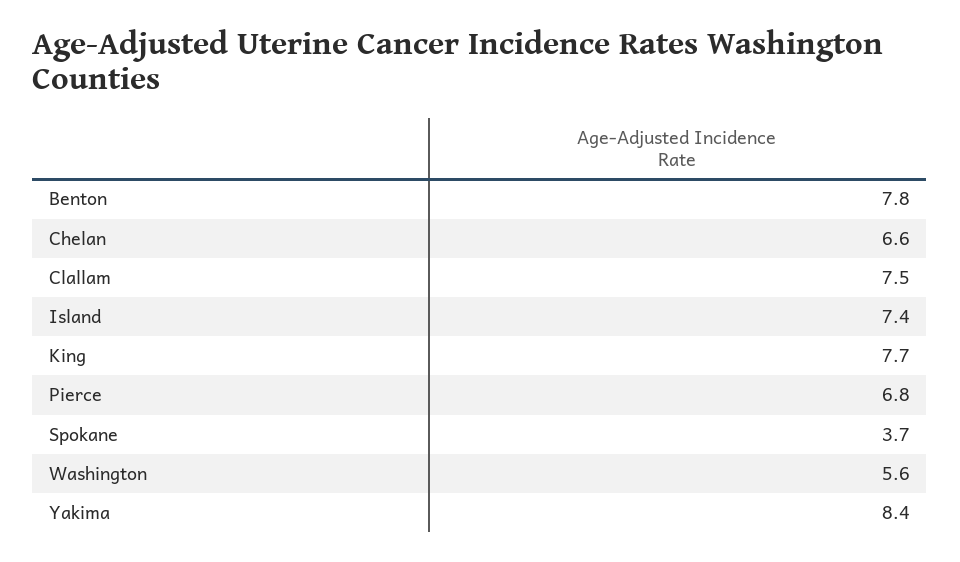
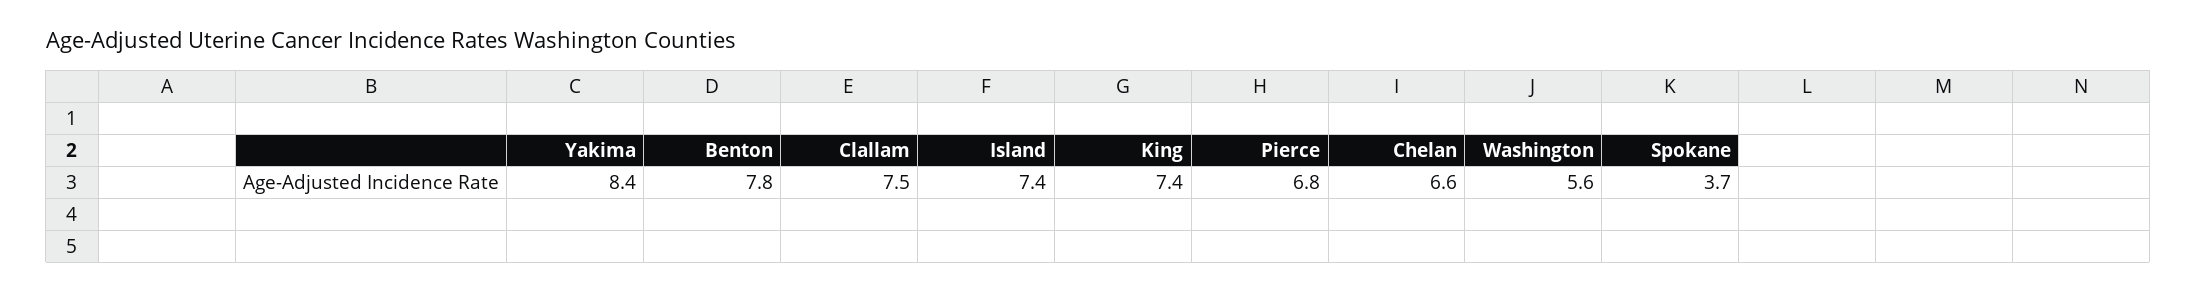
King: 7.7 -> 7.4

